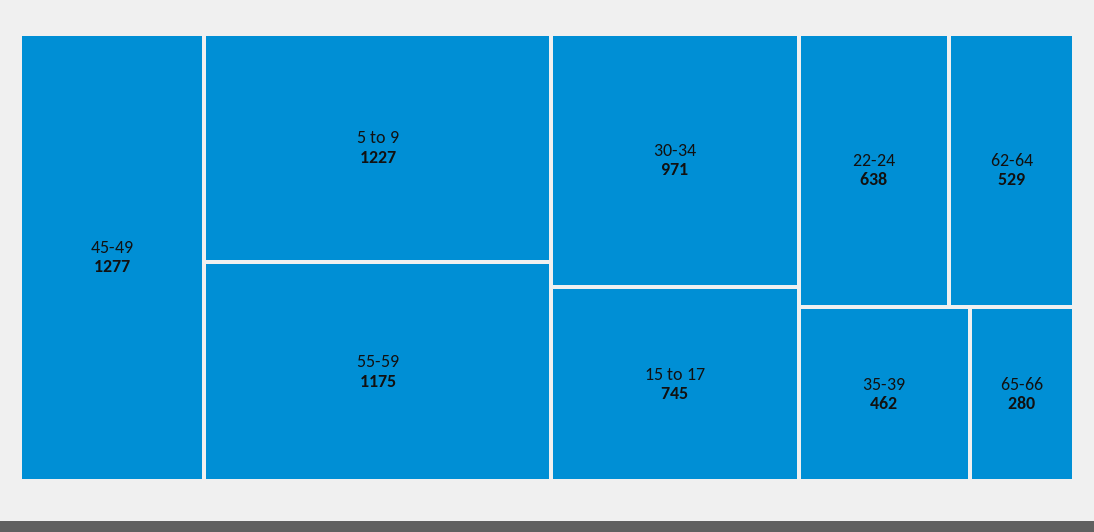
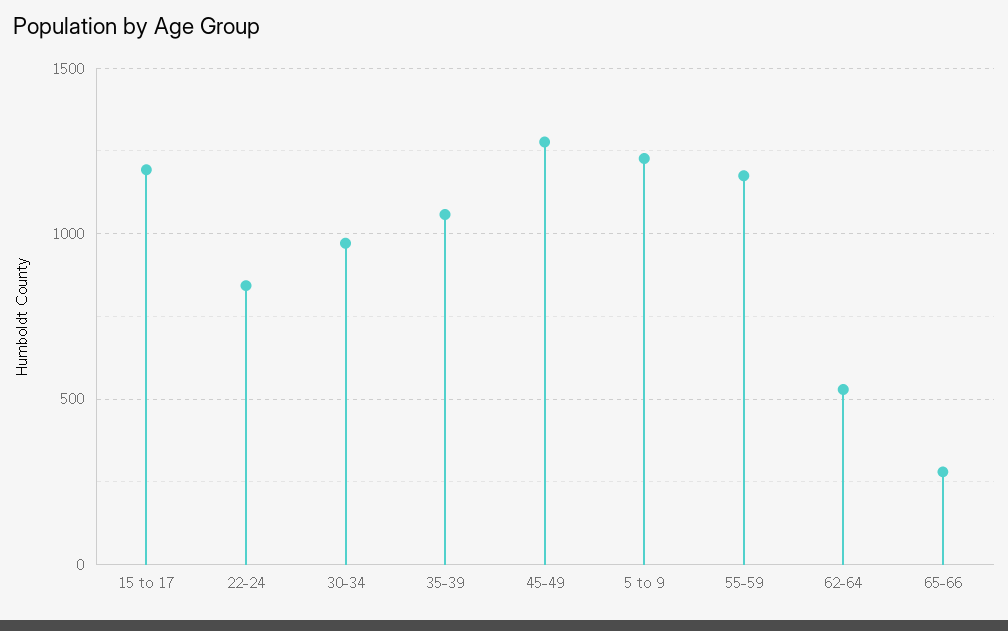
15 to 17: 745 -> 1200
22-24: 638 -> 850
35-39: 462 -> 1050

